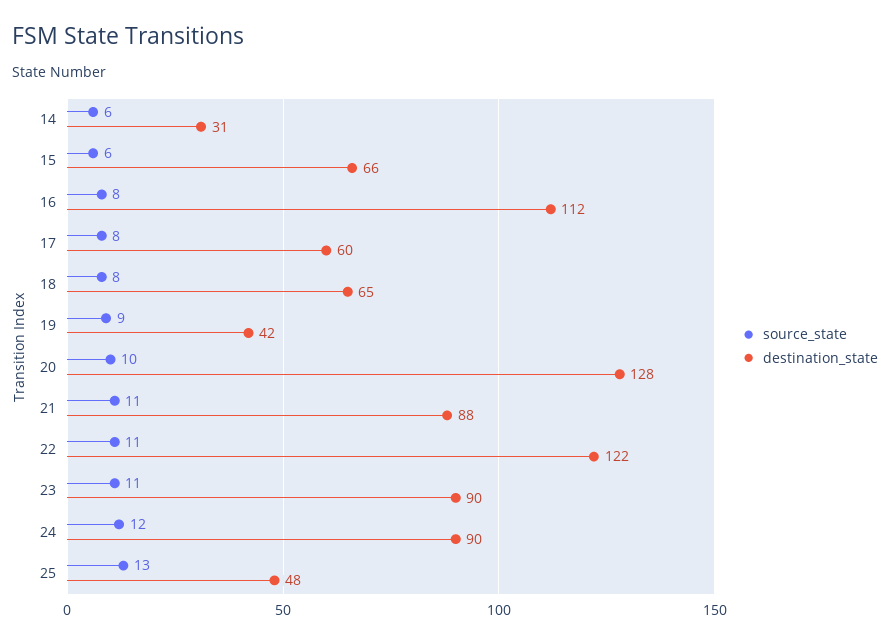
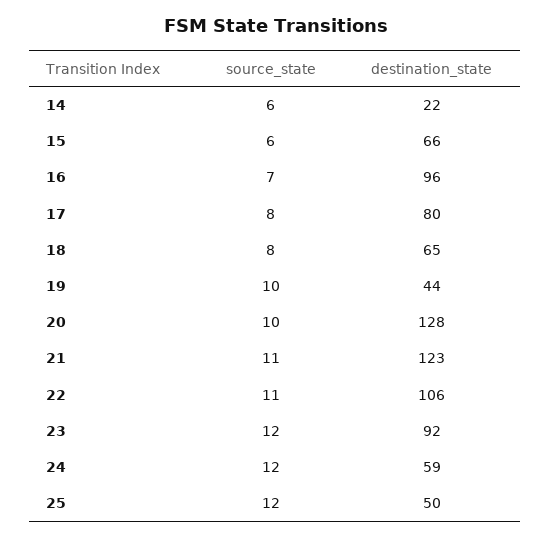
destination_state, 14: 31 -> 22
source_state, 16: 8 -> 7
destination_state, 16: 112 -> 96
destination_state, 17: 60 -> 80
source_state, 19: 9 -> 10
destination_state, 19: 42 -> 44
destination_state, 21: 88 -> 123
destination_state, 22: 122 -> 106
source_state, 23: 11 -> 12
destination_state, 23: 90 -> 92
destination_state, 24: 90 -> 59
source_state, 25: 13 -> 12
destination_state, 25: 48 -> 50

